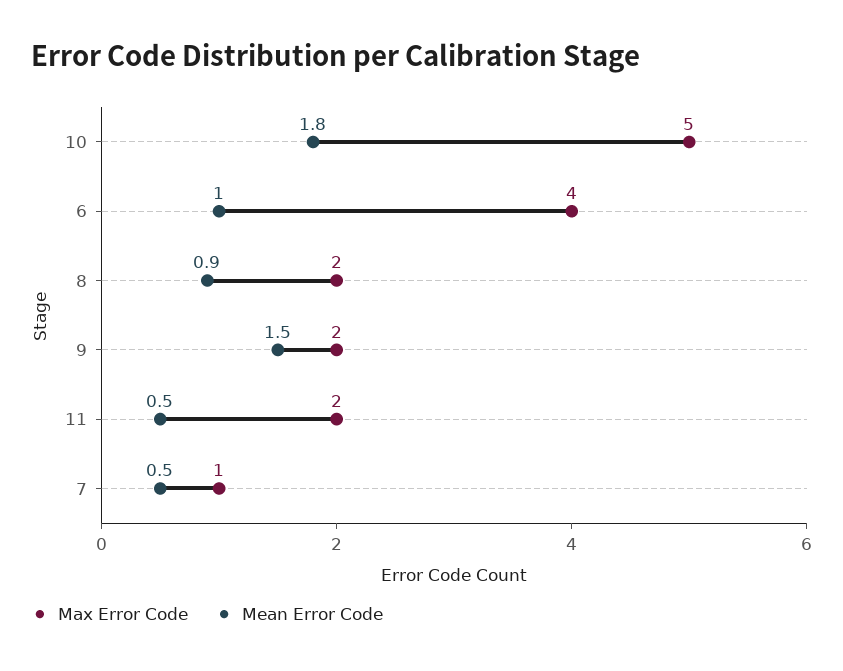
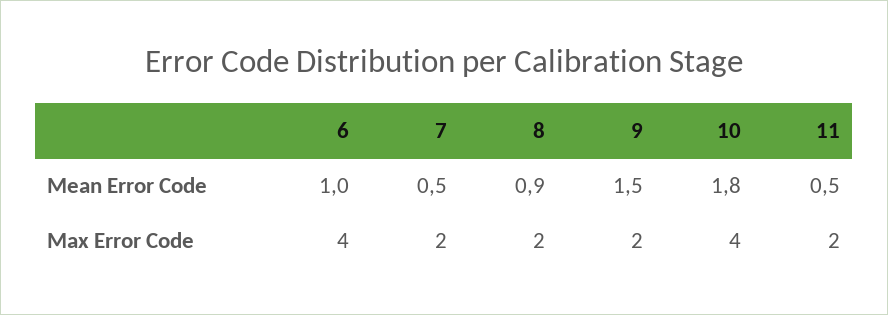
Max Error Code, 10: 5 -> 4
Max Error Code, 7: 1 -> 2

